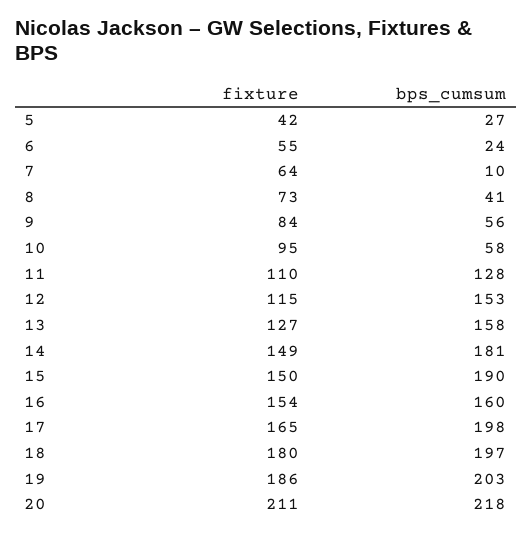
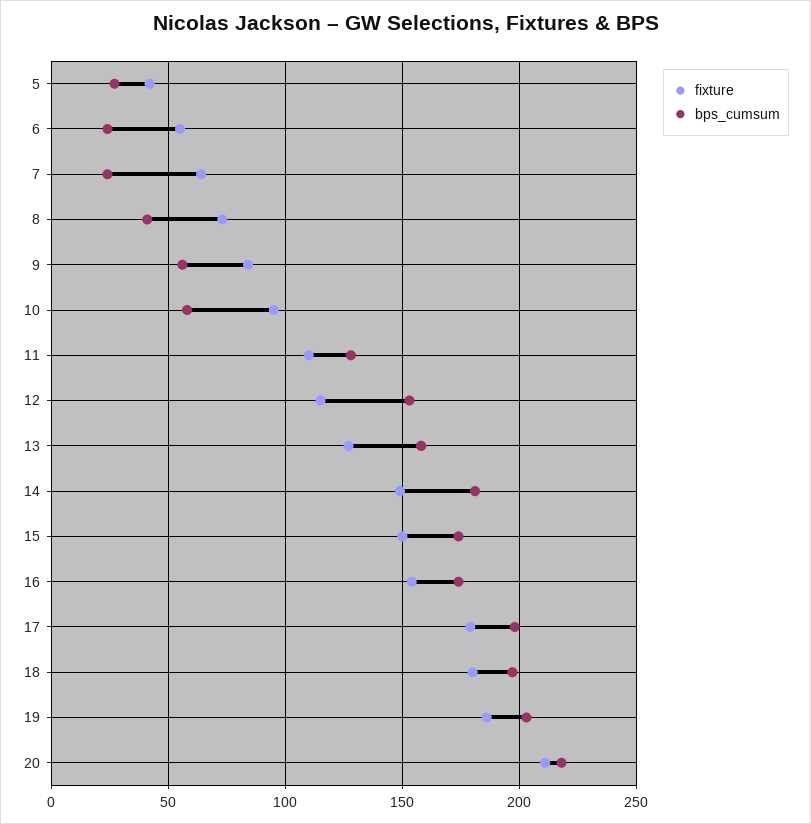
bps_cumsum, 7: 10 -> 25
bps_cumsum, 15: 190 -> 175
bps_cumsum, 16: 160 -> 175
fixture, 17: 165 -> 180

